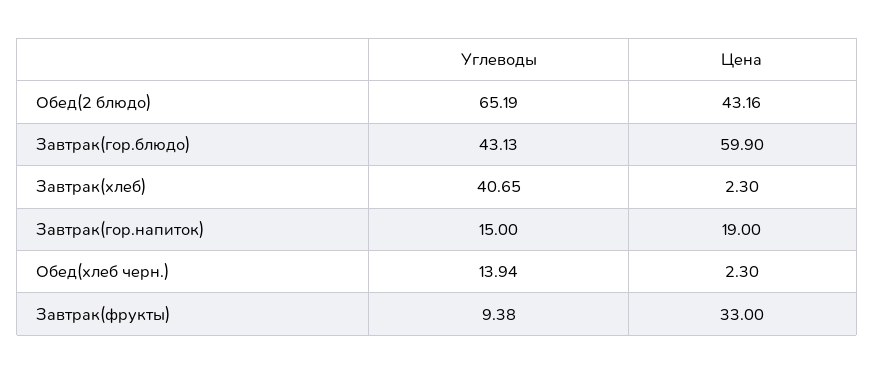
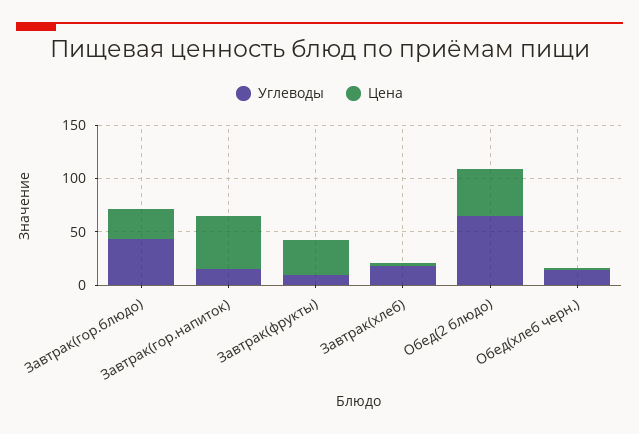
Цена, Завтрак(гор.блюдо): 59.9 -> 30
Углеводы, Завтрак(хлеб): 40.65 -> 20
Цена, Завтрак(гор.напиток): 19 -> 50

